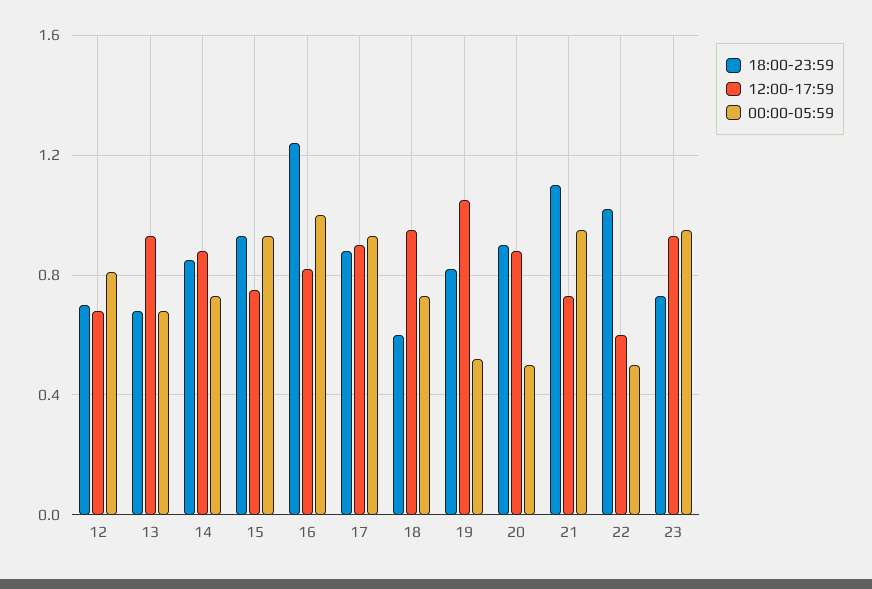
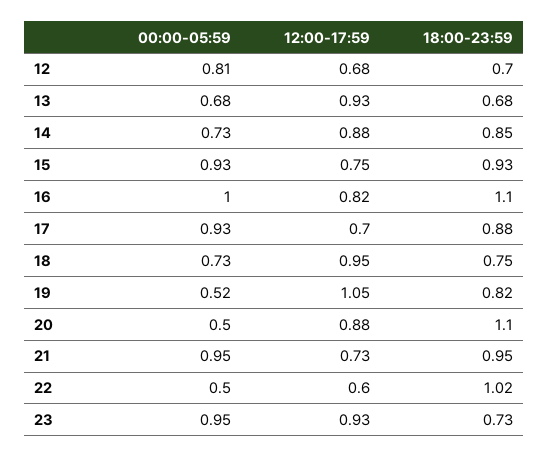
18:00-23:59, 16: 1.25 -> 1.1
12:00-17:59, 17: 0.9 -> 0.7
18:00-23:59, 18: 0.6 -> 0.75
18:00-23:59, 20: 0.9 -> 1.1
18:00-23:59, 21: 1.1 -> 0.95

